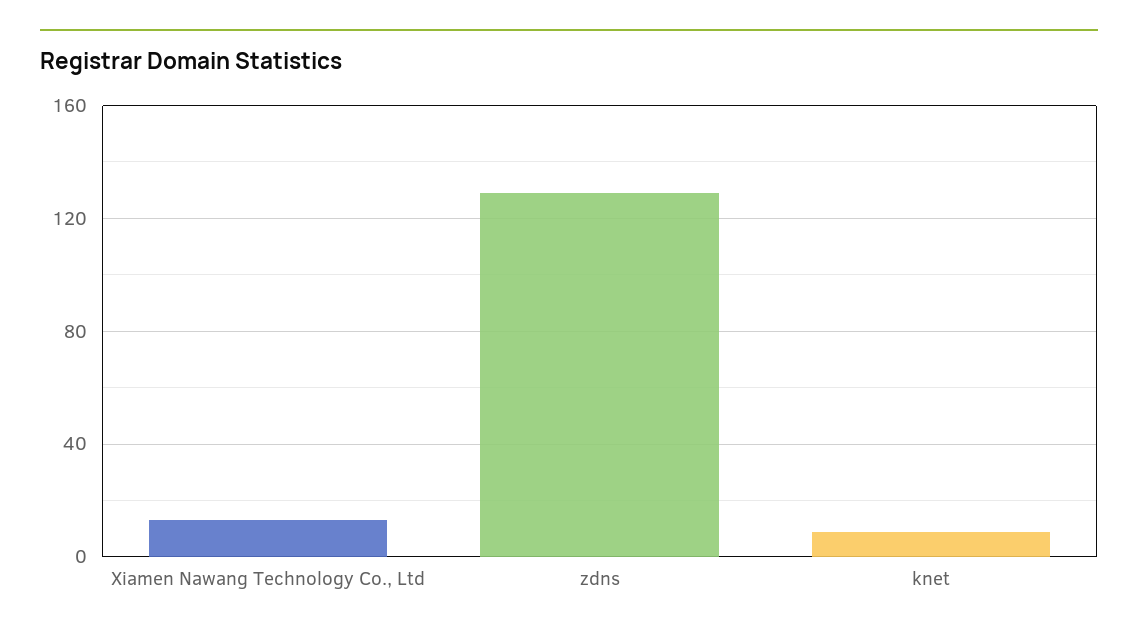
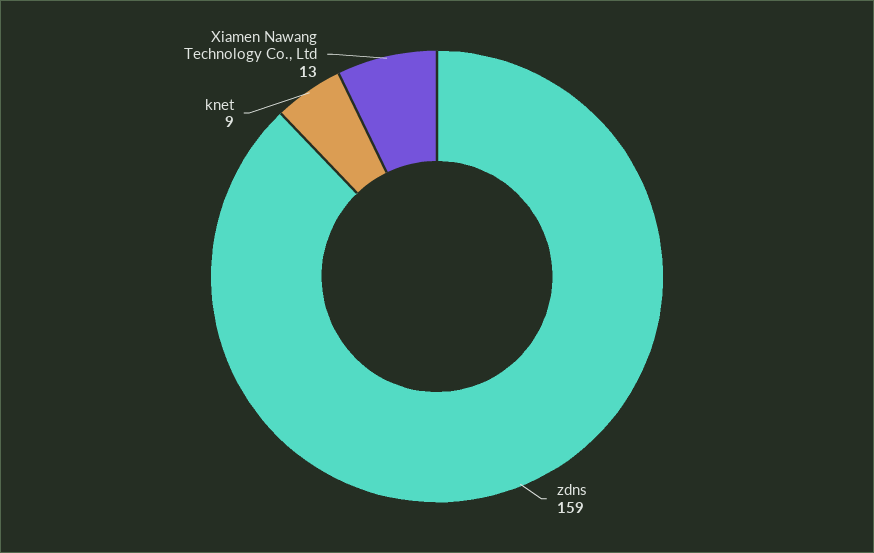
zdns: 130 -> 159

